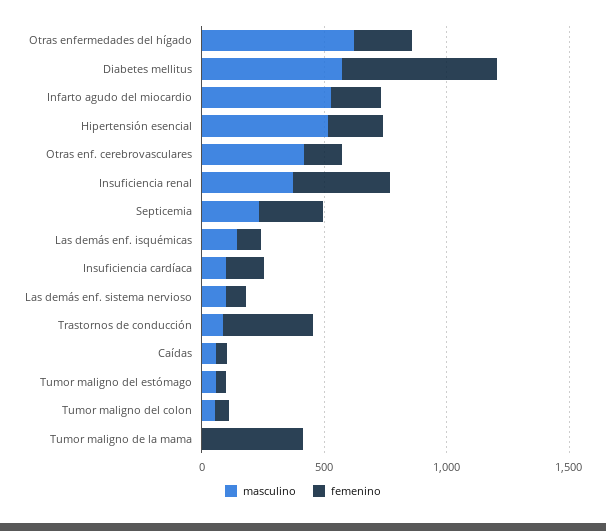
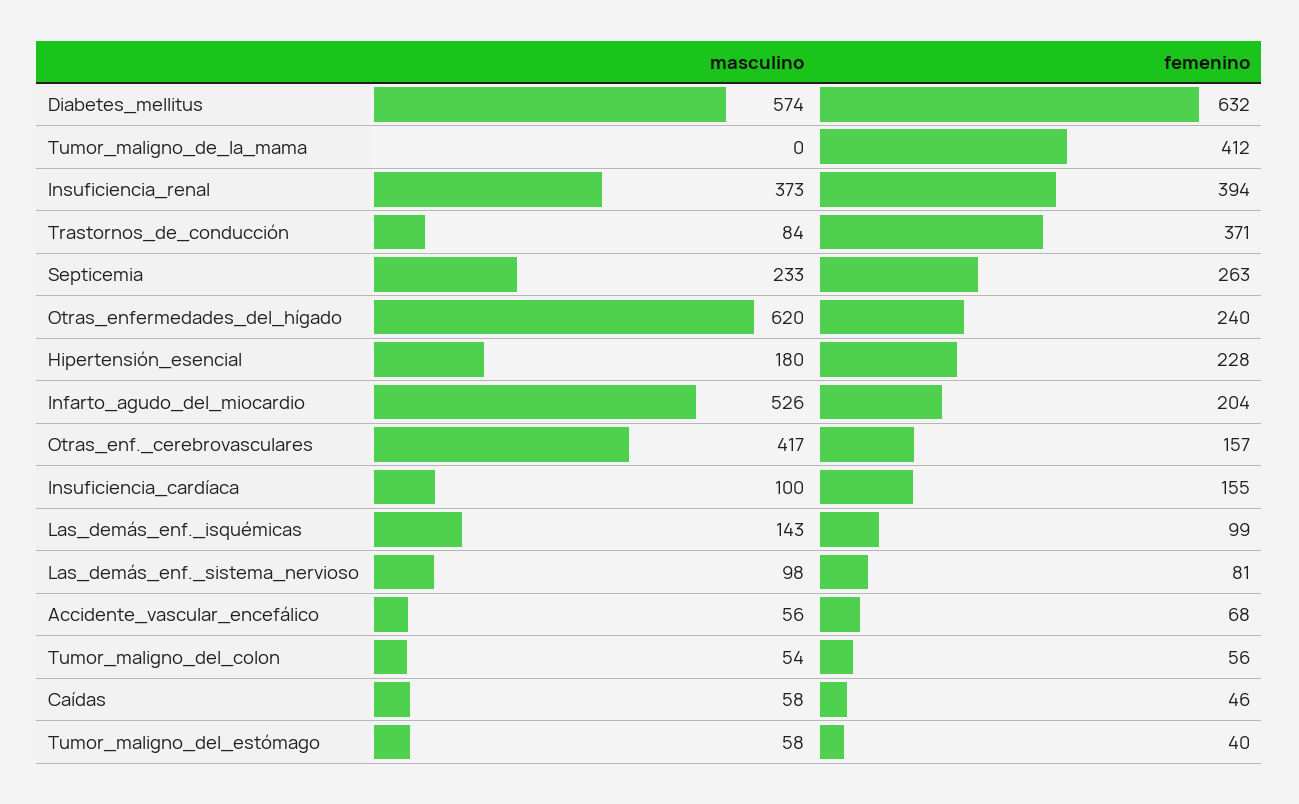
masculino, Hipertensión esencial: 500 -> 180
masculino, Accidente_vascular_encefálico: none -> 56
femenino, Accidente_vascular_encefálico: none -> 68

